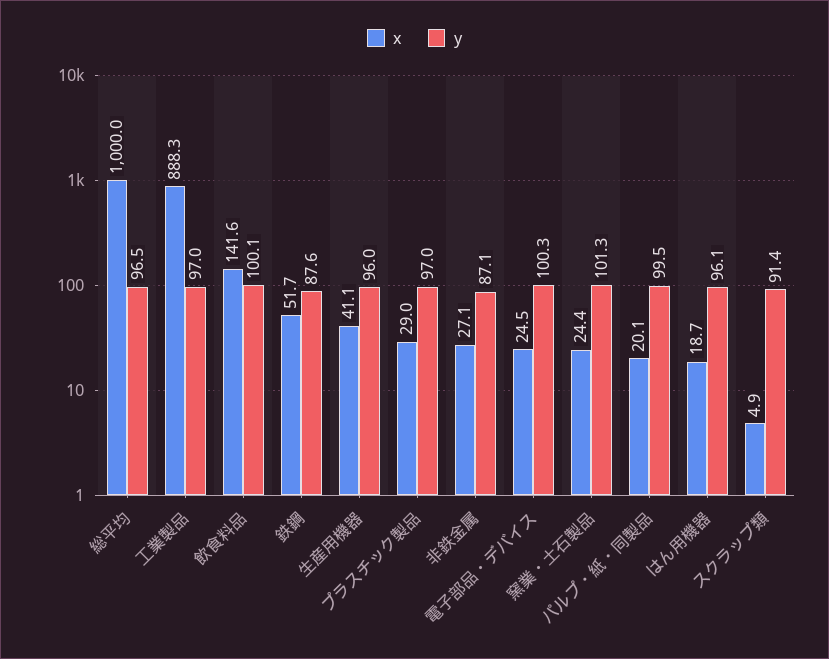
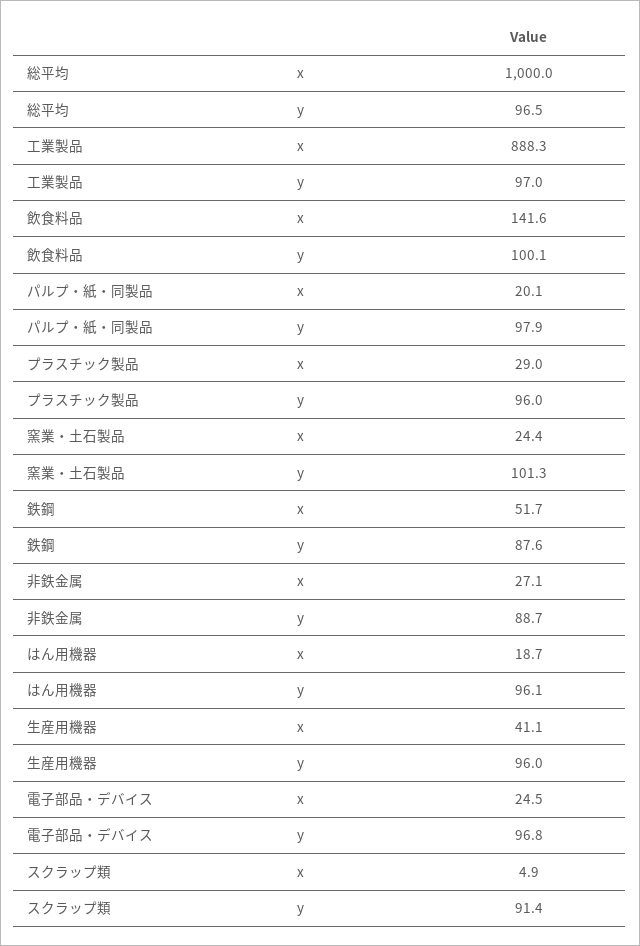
y, プラスチック製品: 97 -> 96
y, 非鉄金属: 87.1 -> 88.7
y, 電子部品・デバイス: 100.3 -> 96.8
y, パルプ・紙・同製品: 99.5 -> 97.9

